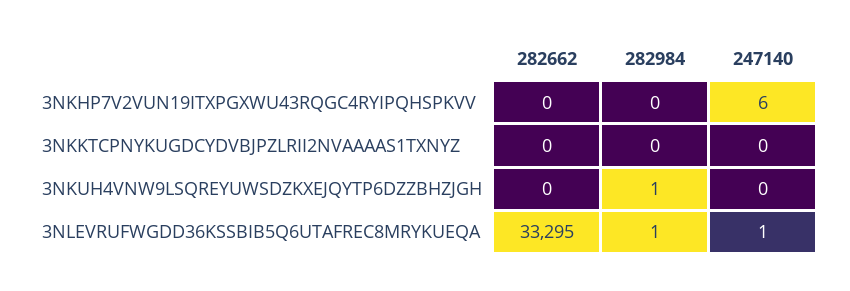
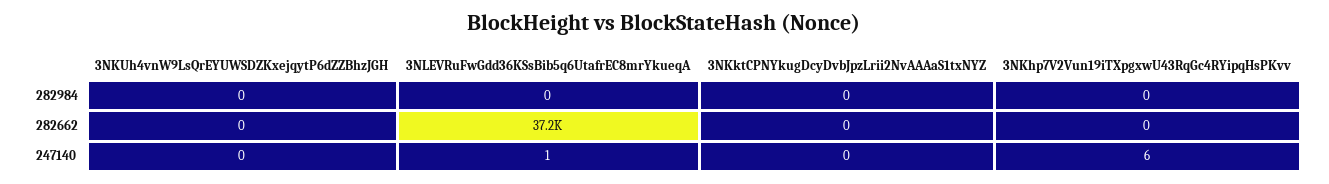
282984, 3NKUH4VNW9LSQREYUWSDZKXEJQYTP6DZZBHZJGH: 1 -> 0
282662, 3NLEVRUFWGDD36KSSBIB5Q6UTAFREC8MRYKUEQA: 33295 -> 37200
282984, 3NLEVRUFWGDD36KSSBIB5Q6UTAFREC8MRYKUEQA: 1 -> 0

